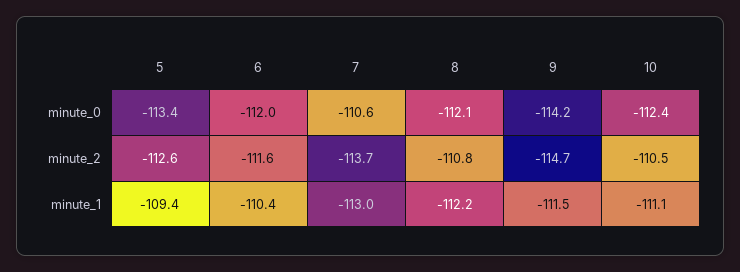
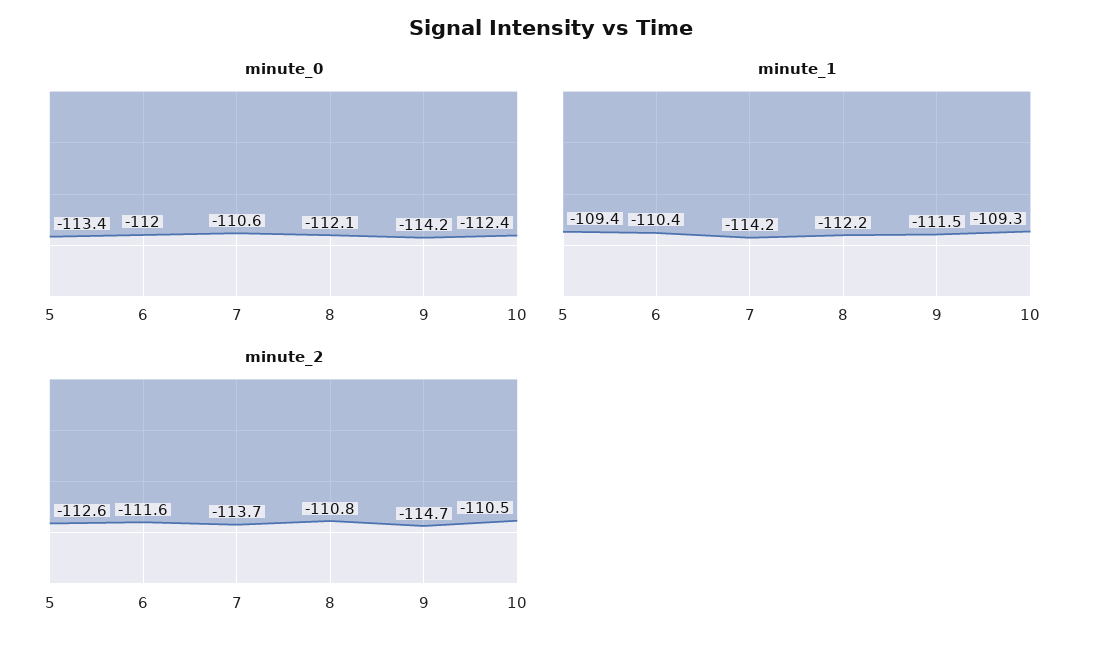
minute_1, 7: -113 -> -114.2
minute_1, 10: -111.1 -> -109.3

